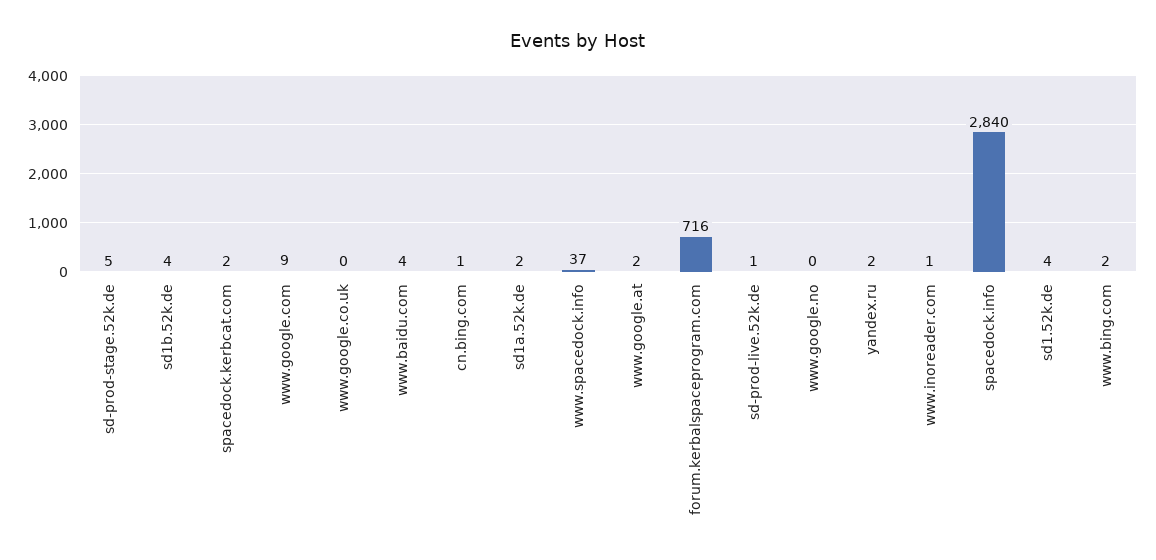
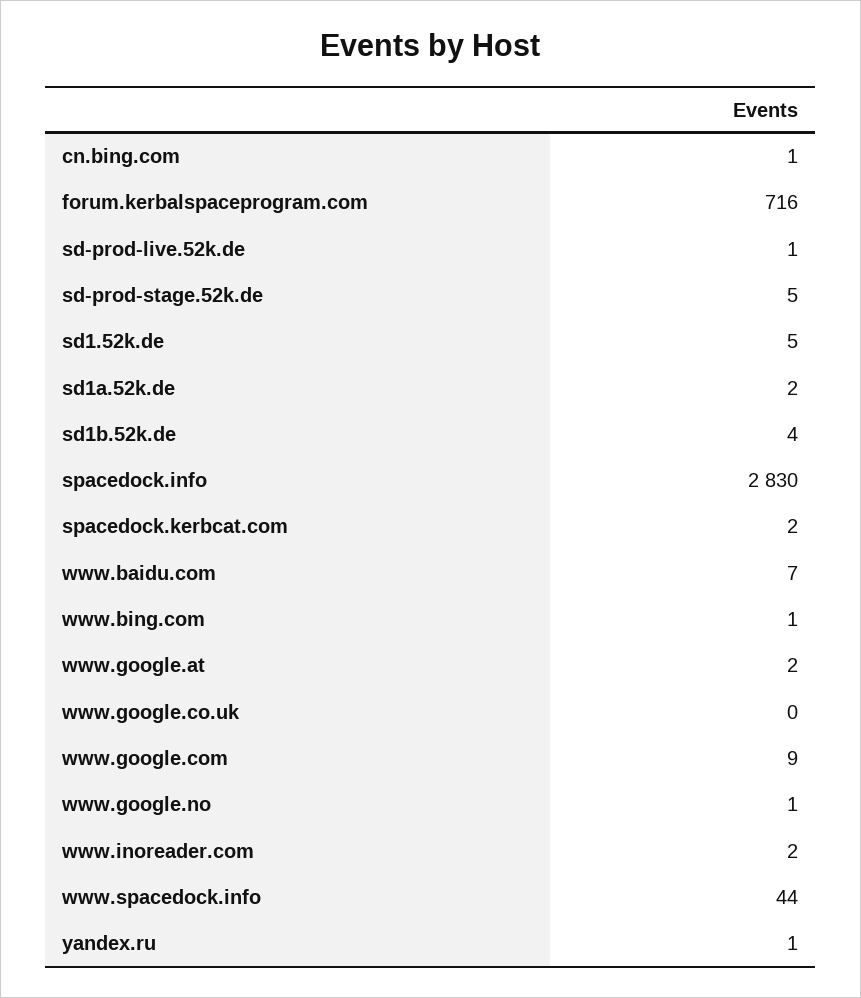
www.baidu.com: 4 -> 7
www.spacedock.info: 37 -> 44
www.google.no: 0 -> 1
yandex.ru: 2 -> 1
www.inoreader.com: 1 -> 2
spacedock.info: 2840 -> 2830
sd1.52k.de: 4 -> 5
www.bing.com: 2 -> 1

